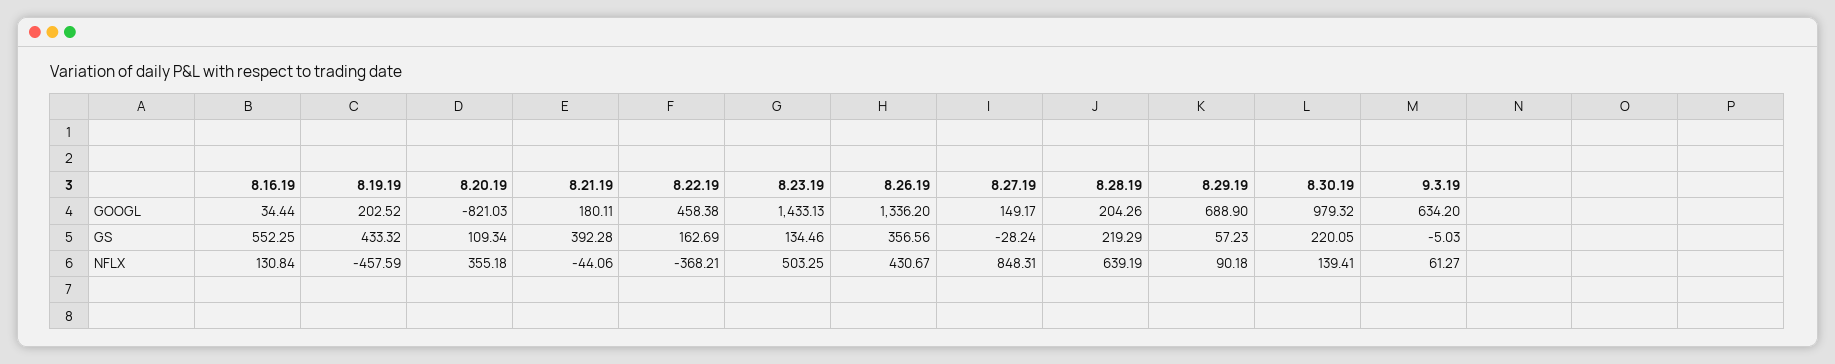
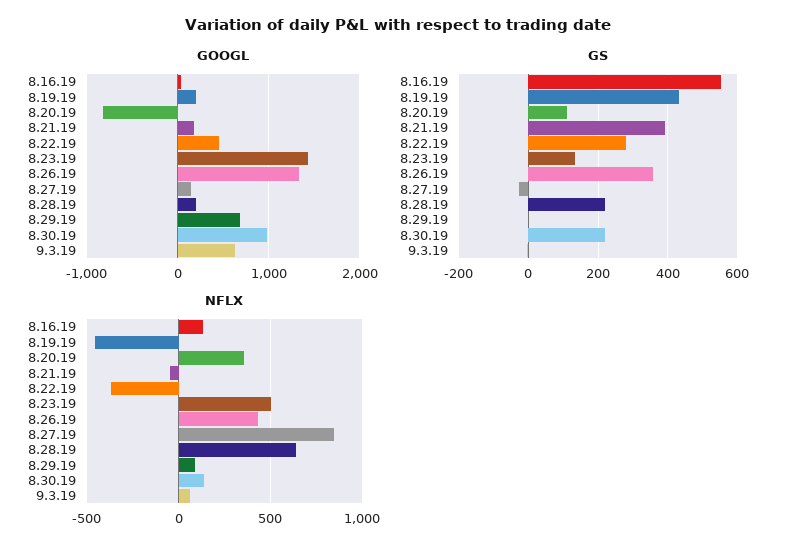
GS, 8.22.19: 162.69 -> 280
GS, 8.29.19: 57.23 -> 0

